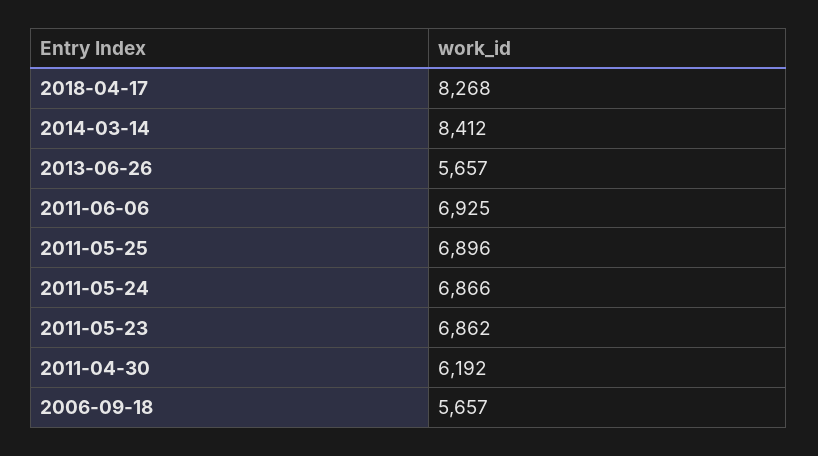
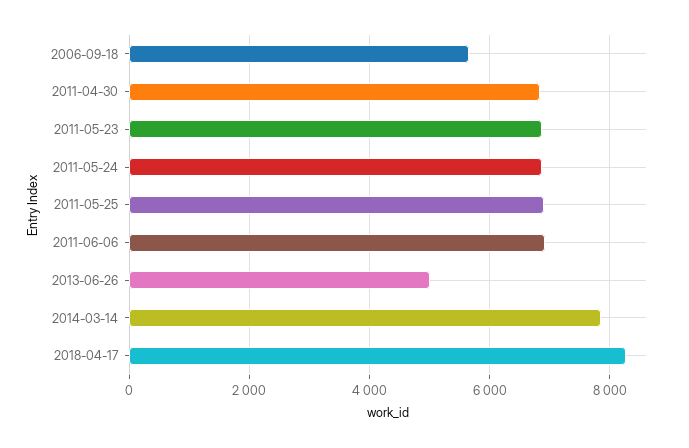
2014-03-14: 8412 -> 7800
2013-06-26: 5657 -> 5000
2011-04-30: 6192 -> 6800

